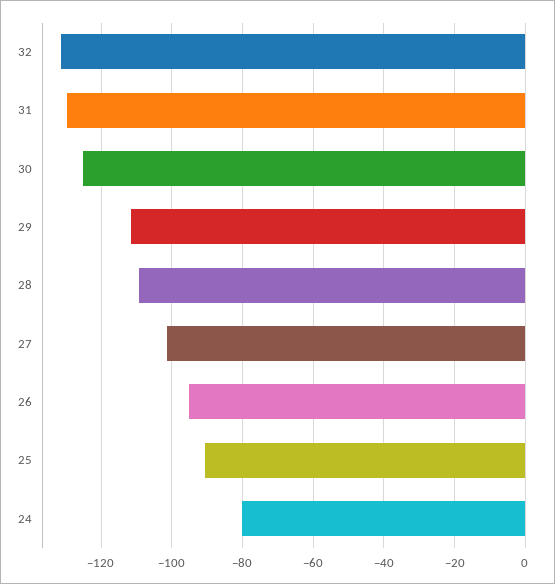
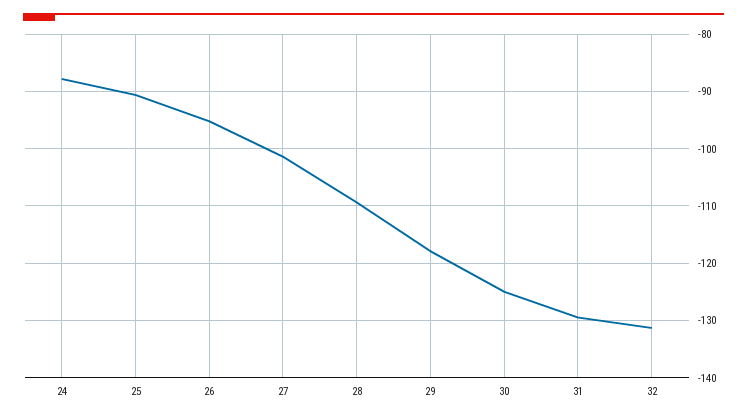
29: -112 -> -118
24: -80 -> -88

